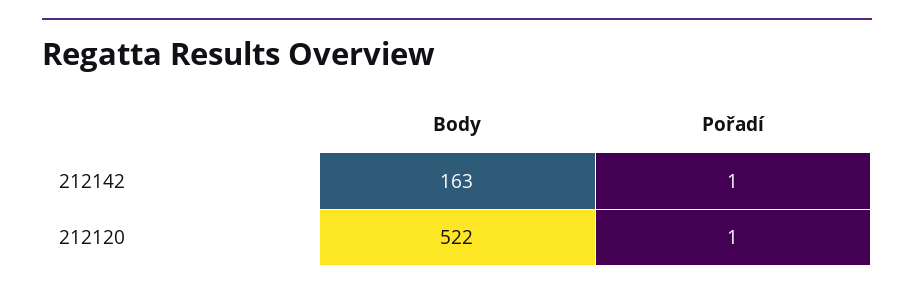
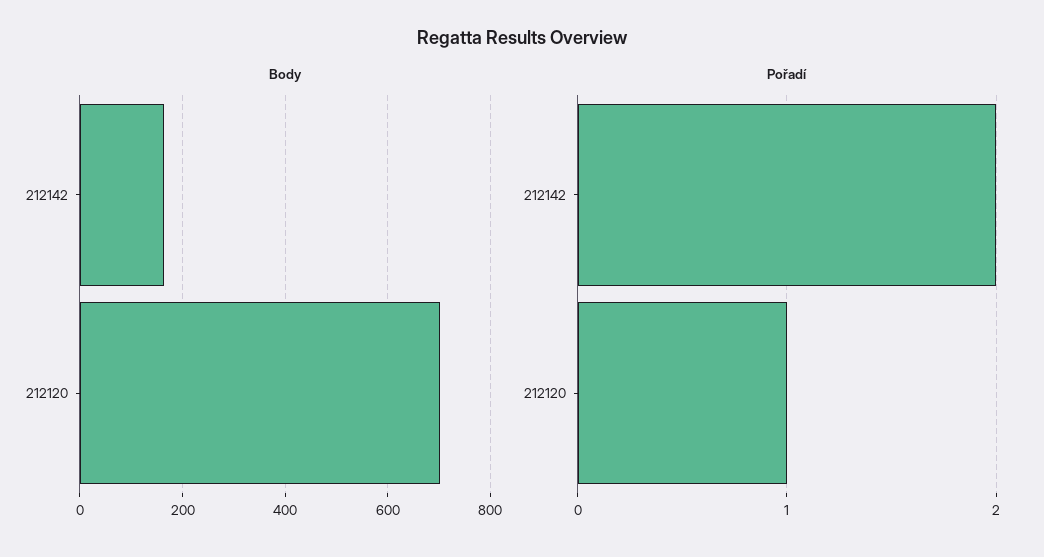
Pořadí, 212142: 1 -> 2
Body, 212120: 522 -> 700

